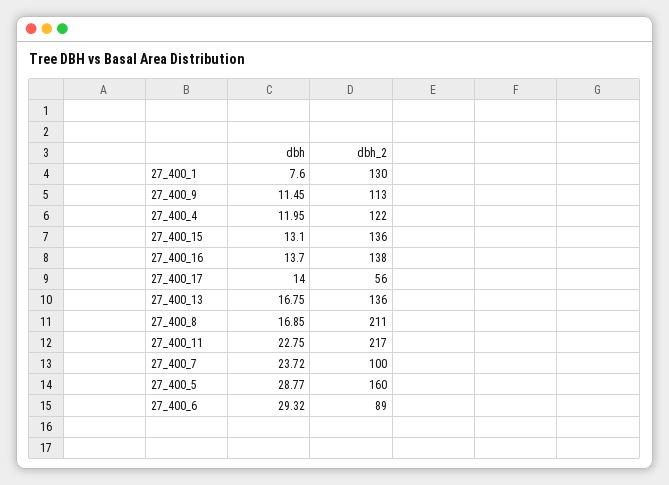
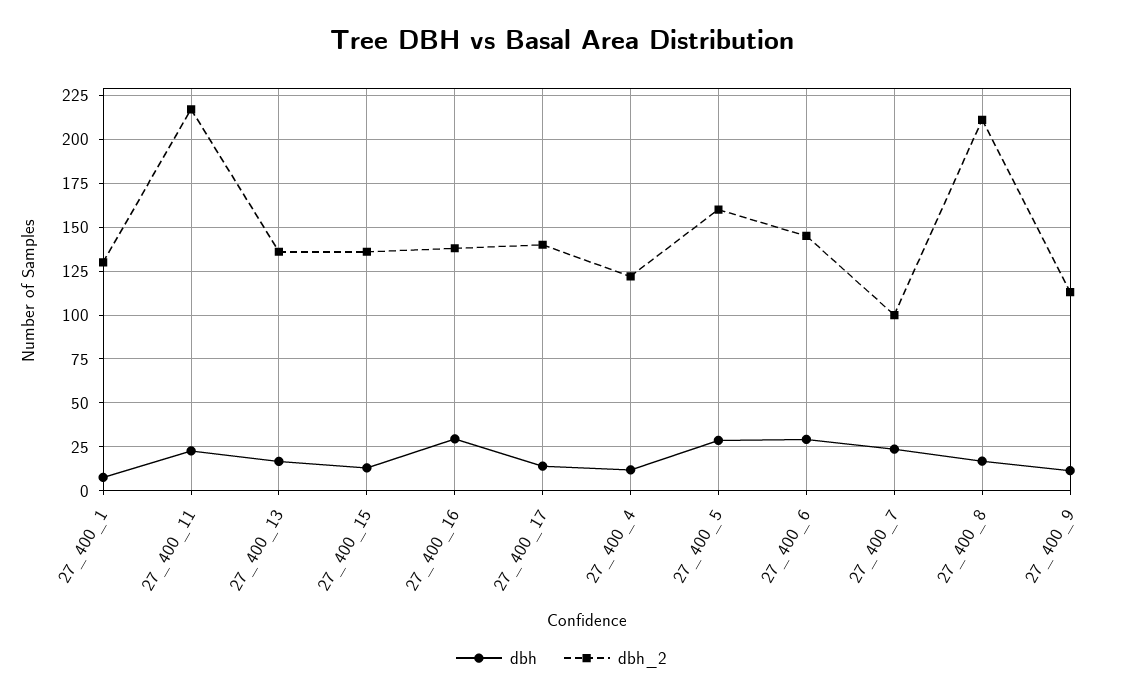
dbh, 27_400_16: 13.7 -> 30
dbh_2, 27_400_17: 56 -> 140
dbh_2, 27_400_6: 89 -> 145

